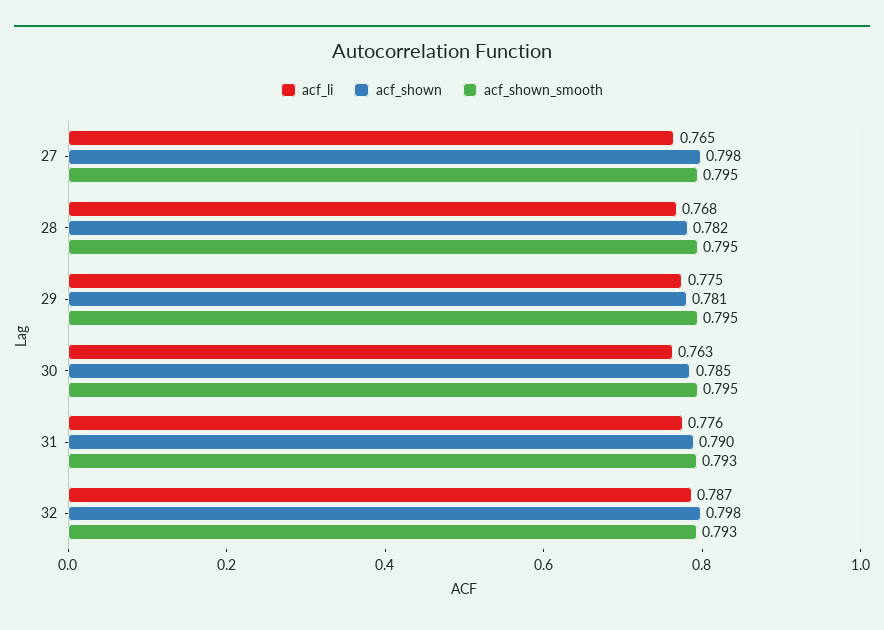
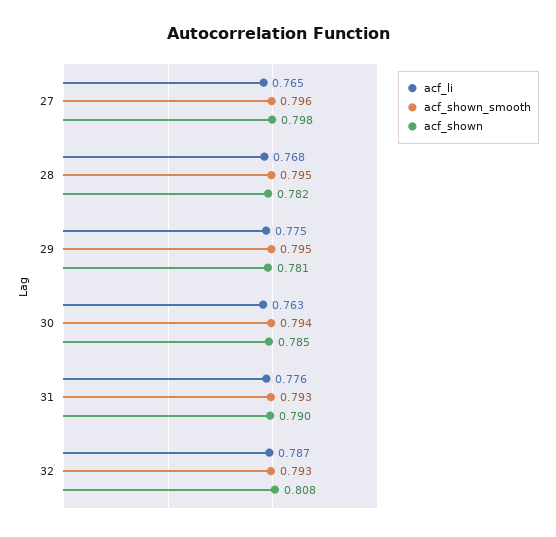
acf_shown_smooth, 27: 0.795 -> 0.796
acf_shown_smooth, 30: 0.795 -> 0.794
acf_shown, 32: 0.798 -> 0.808

